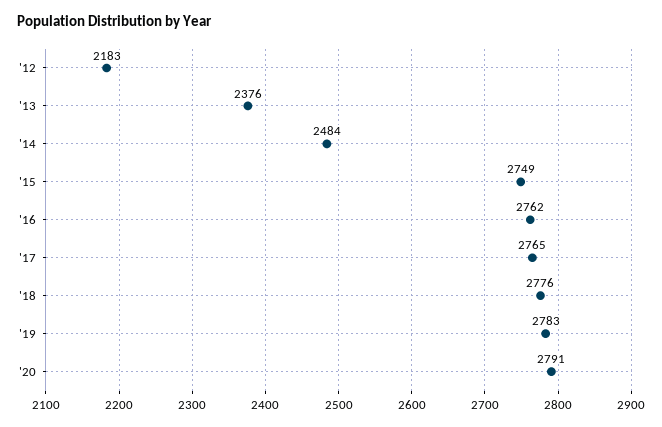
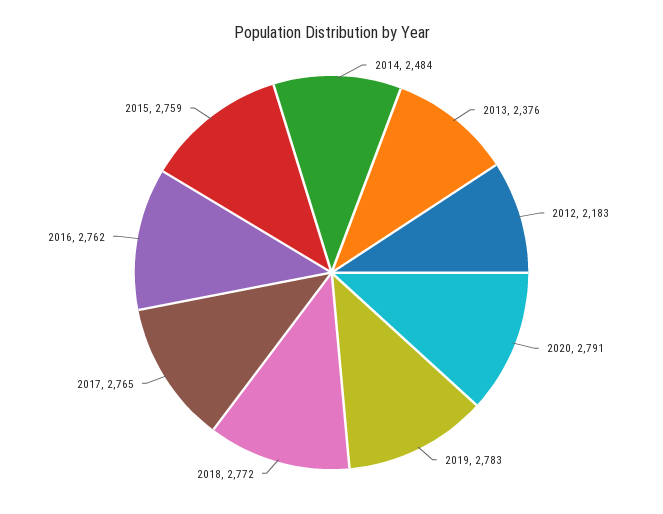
'15: 2749 -> 2759
'18: 2776 -> 2772

